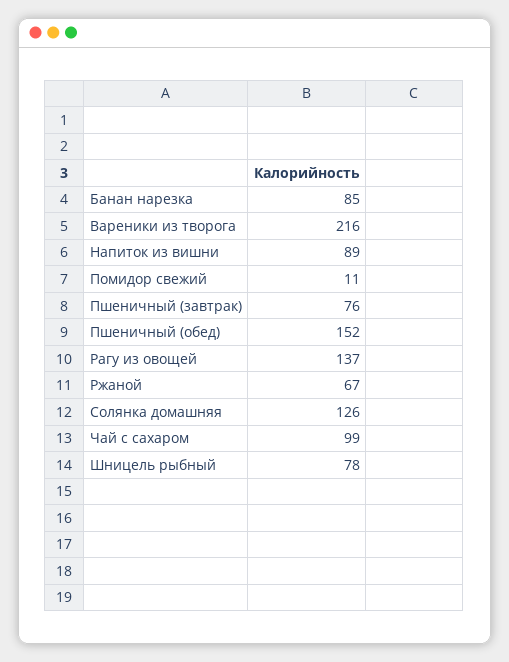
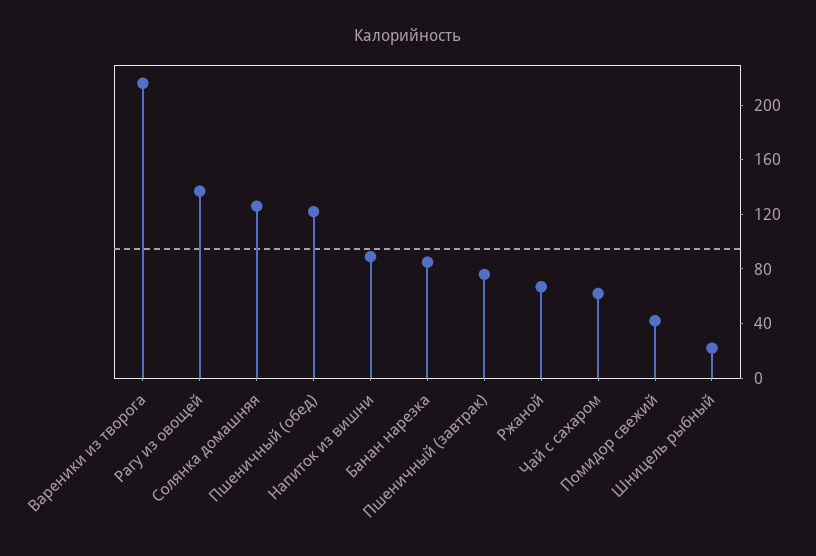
Помидор свежий: 11 -> 40
Пшеничный (обед): 152 -> 120
Чай с сахаром: 99 -> 60
Шницель рыбный: 78 -> 20

